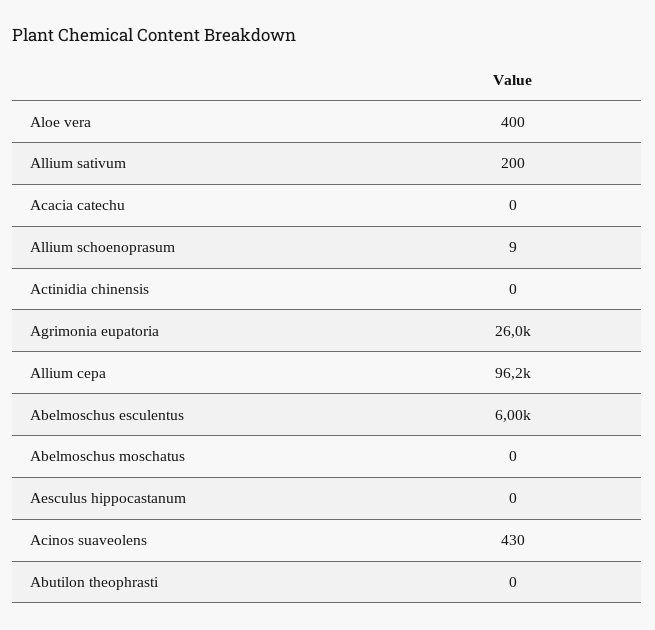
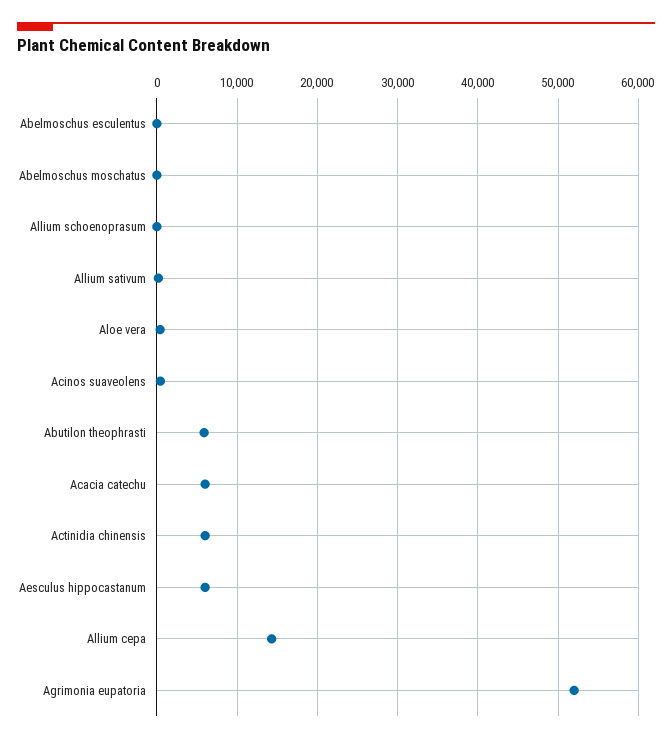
Acacia catechu: 0 -> 6000
Actinidia chinensis: 0 -> 6000
Agrimonia eupatoria: 26000 -> 52000
Allium cepa: 96200 -> 14000
Abelmoschus esculentus: 6000 -> 0
Aesculus hippocastanum: 0 -> 6000
Abutilon theophrasti: 0 -> 6000

